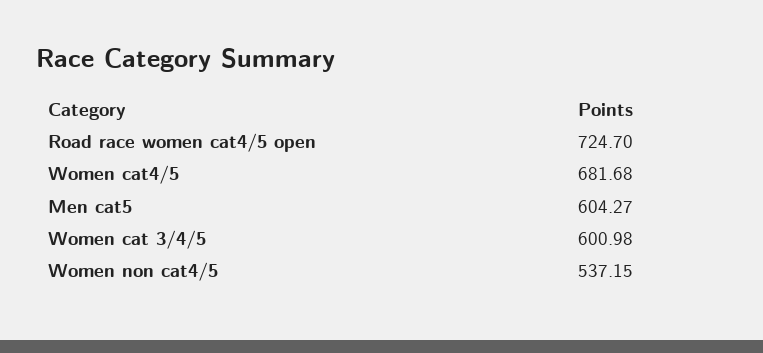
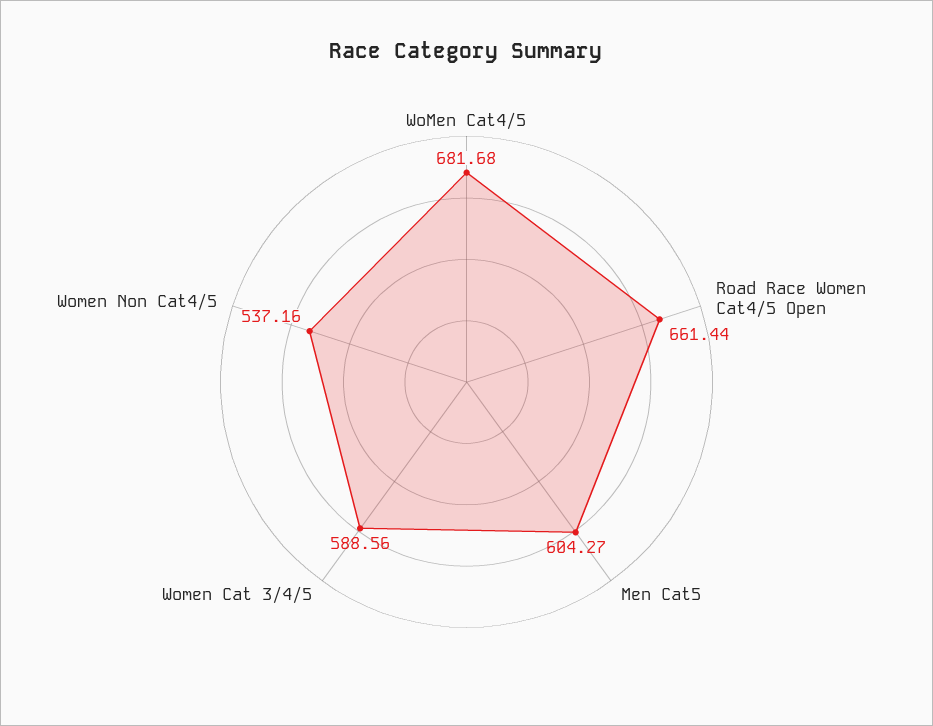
Road race women cat4/5 open: 724.7 -> 661.44
Women cat 3/4/5: 600.98 -> 588.56
Women non cat4/5: 537.15 -> 537.16

